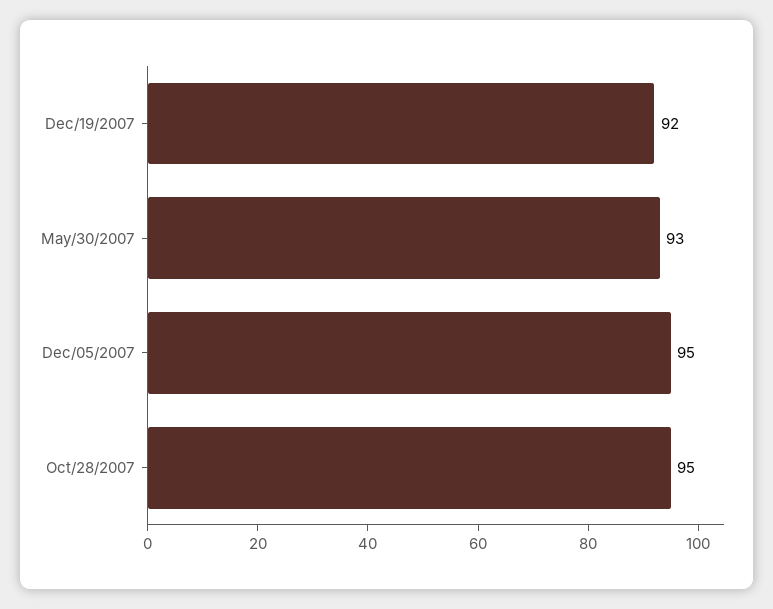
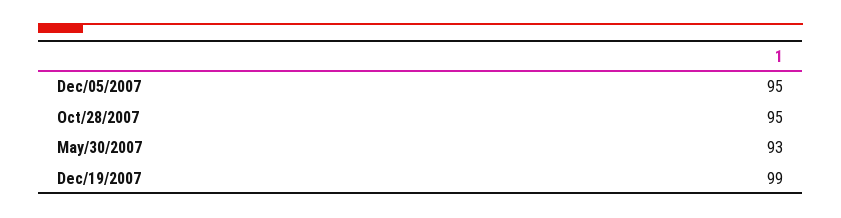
Dec/19/2007: 92 -> 99

